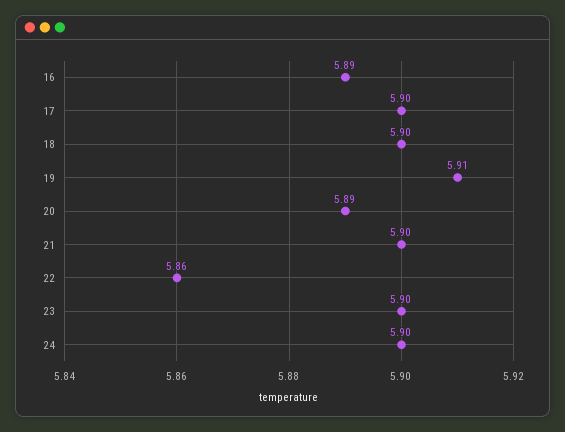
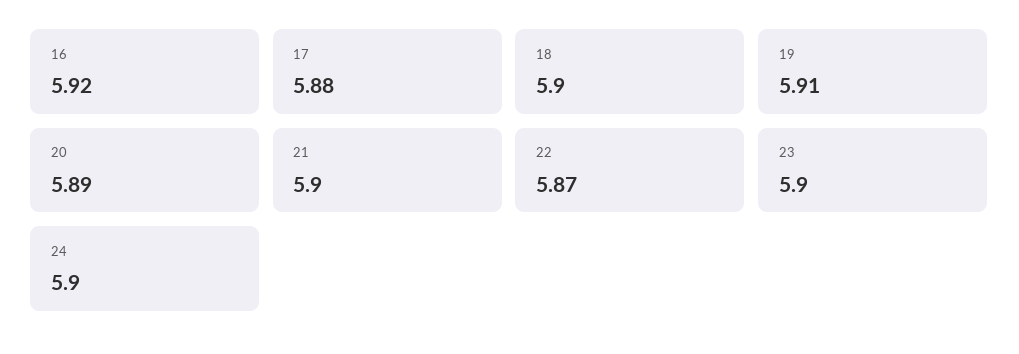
16: 5.89 -> 5.92
17: 5.9 -> 5.88
22: 5.86 -> 5.87

